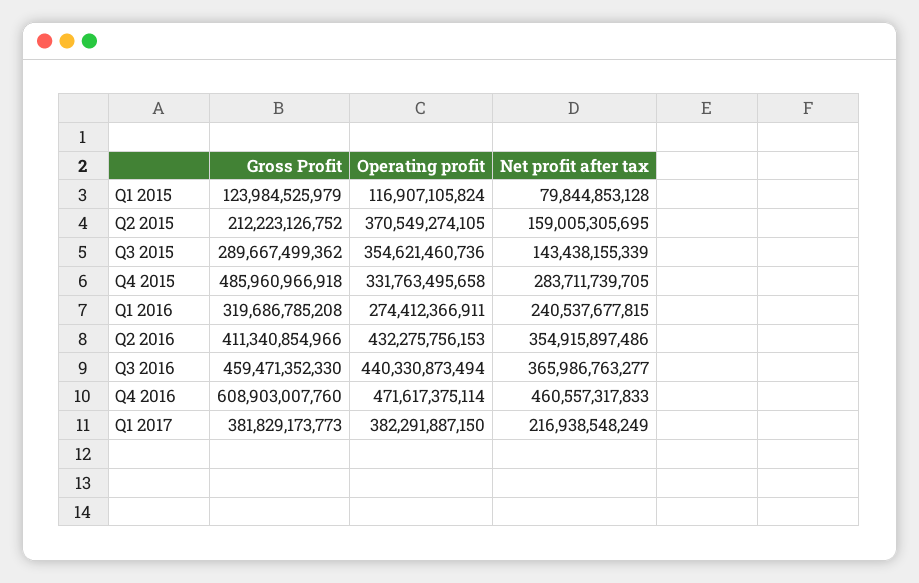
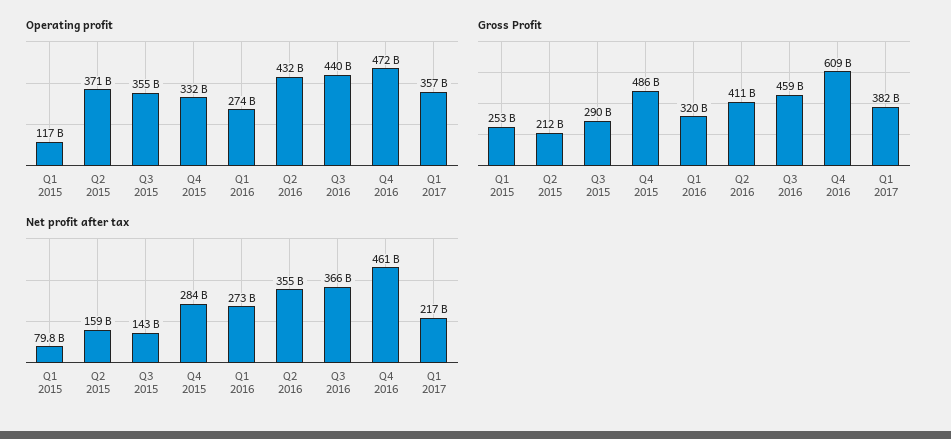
Gross Profit, Q1 2015: 123984525979 -> 253000000000
Net profit after tax, Q1 2016: 240537677815 -> 273000000000
Operating profit, Q1 2017: 382291887150 -> 357000000000

